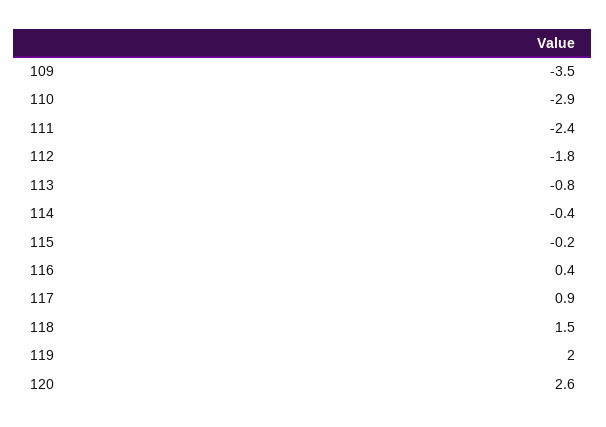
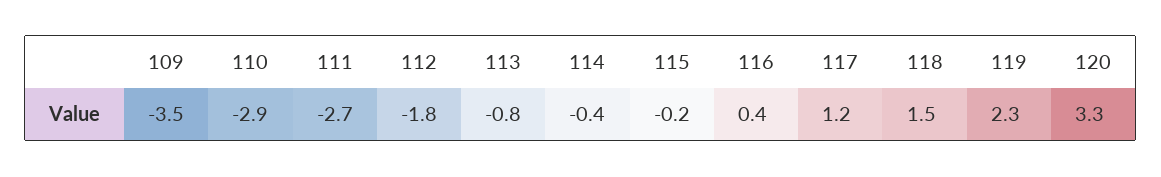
111: -2.4 -> -2.7
117: 0.9 -> 1.2
119: 2 -> 2.3
120: 2.6 -> 3.3

